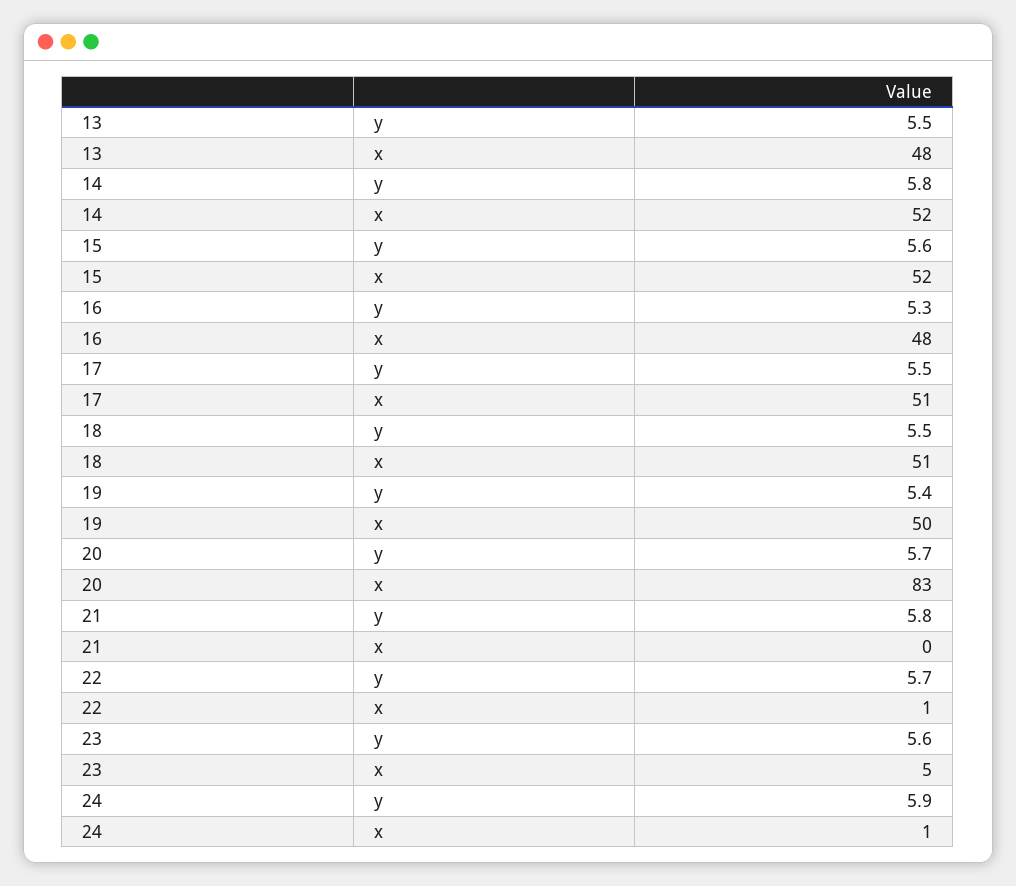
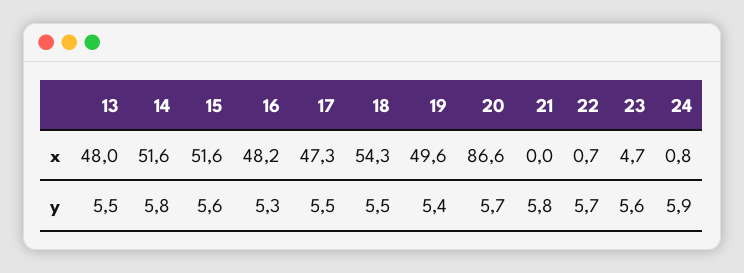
17, x: 51 -> 47.3
18, x: 51 -> 54.3
20, x: 83 -> 86.6

